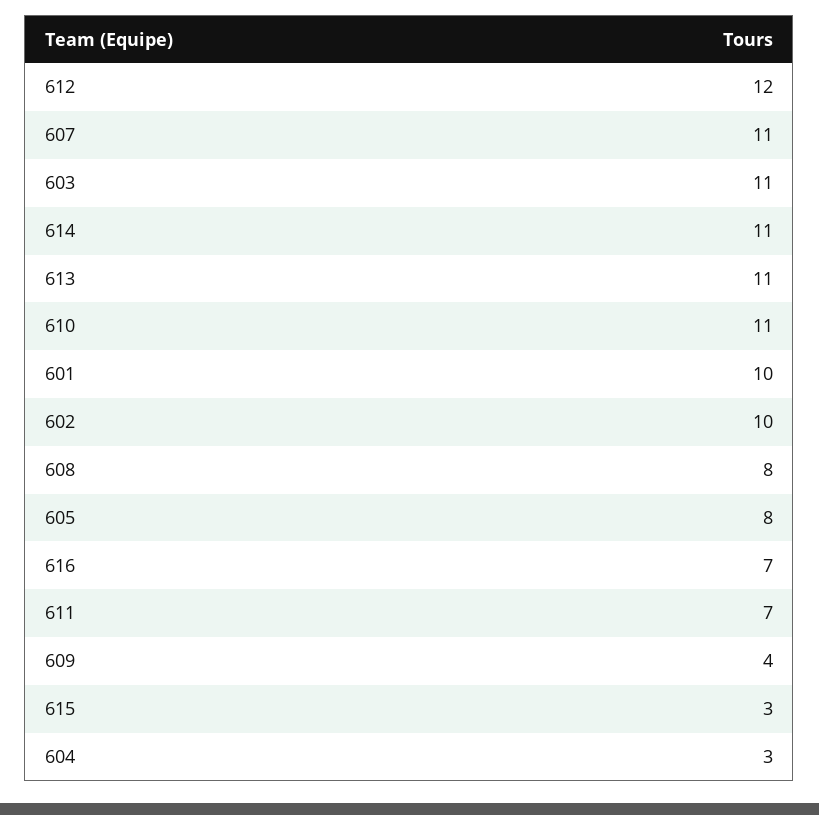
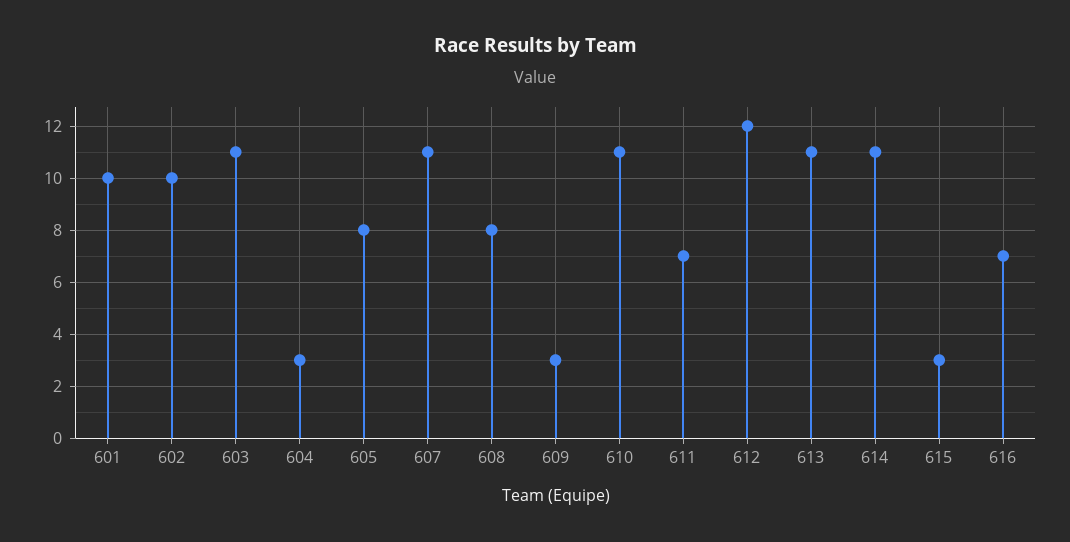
609: 4 -> 3

